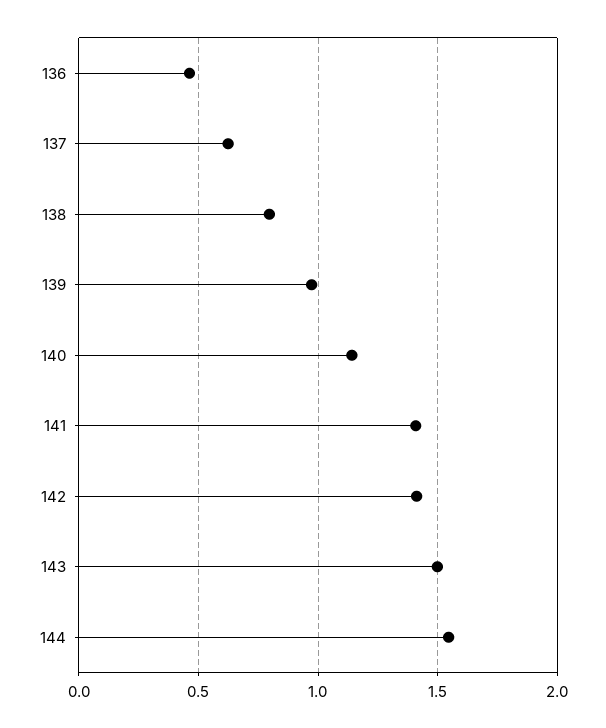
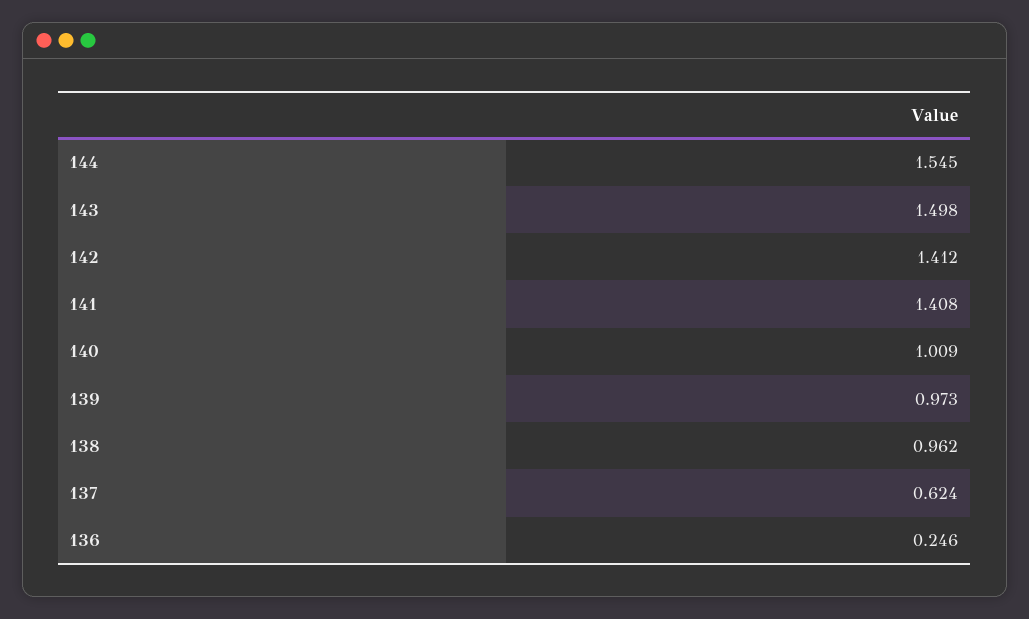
136: 0.45 -> 0.246
138: 0.8 -> 0.962
140: 1.15 -> 1.009

